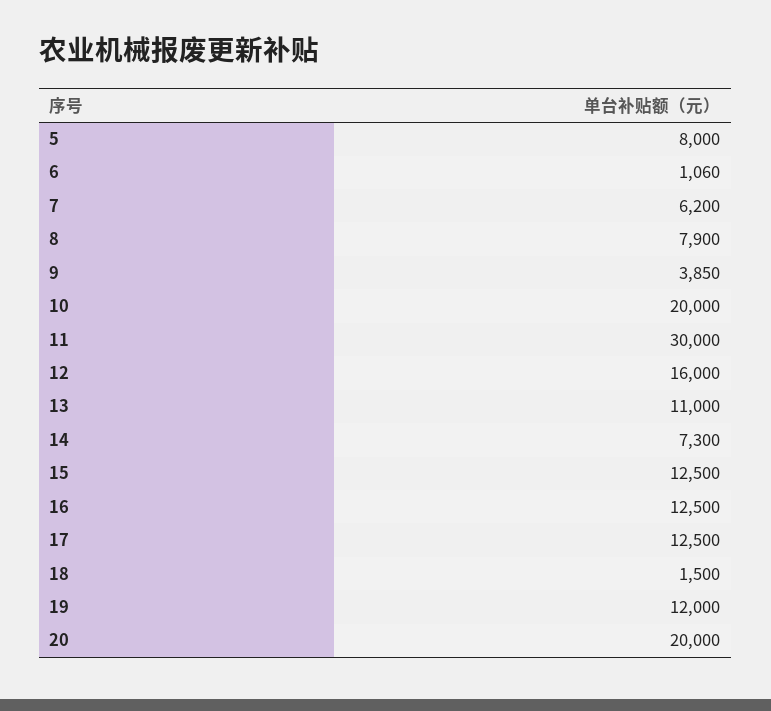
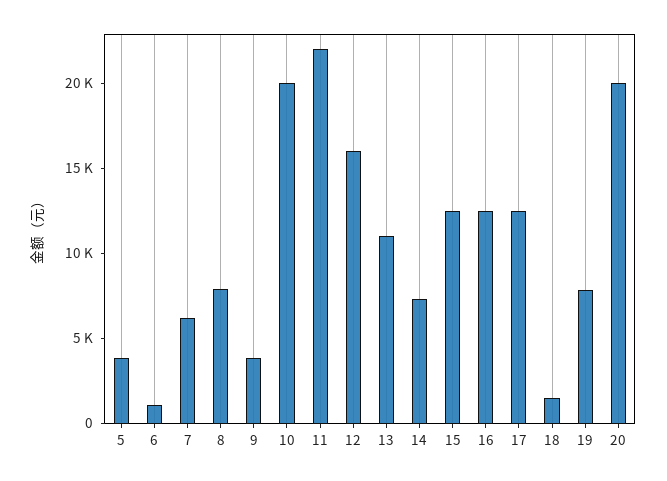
5: 8000 -> 4000
11: 30000 -> 22000
19: 12000 -> 8000

